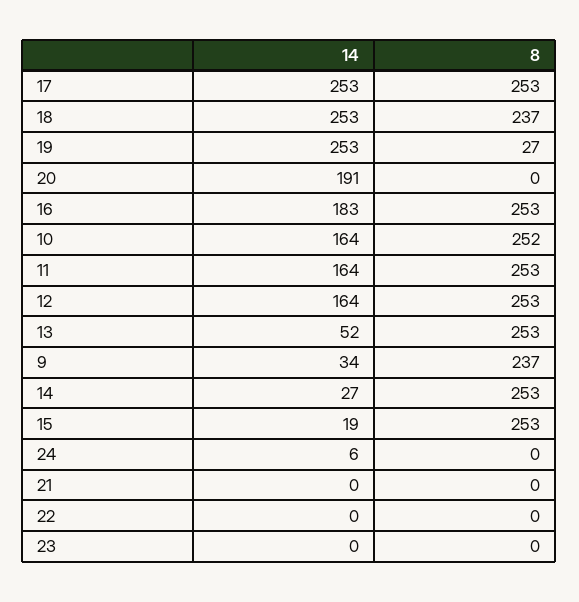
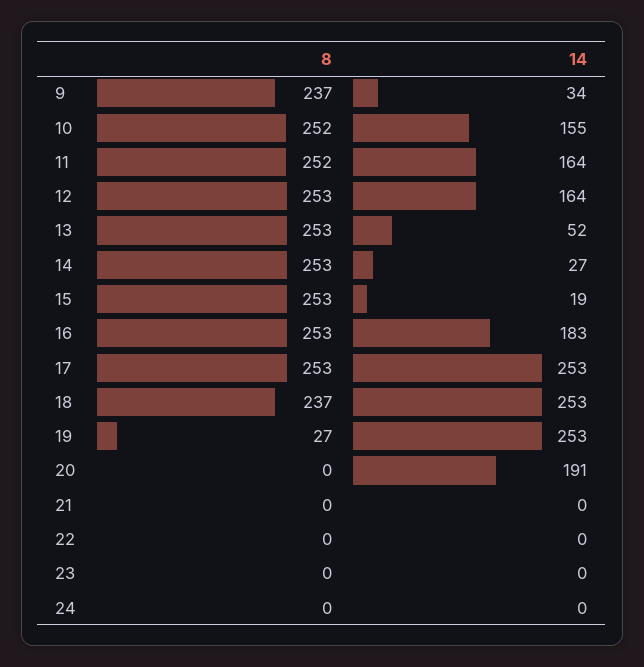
14, 10: 164 -> 155
8, 11: 253 -> 252
14, 24: 6 -> 0

